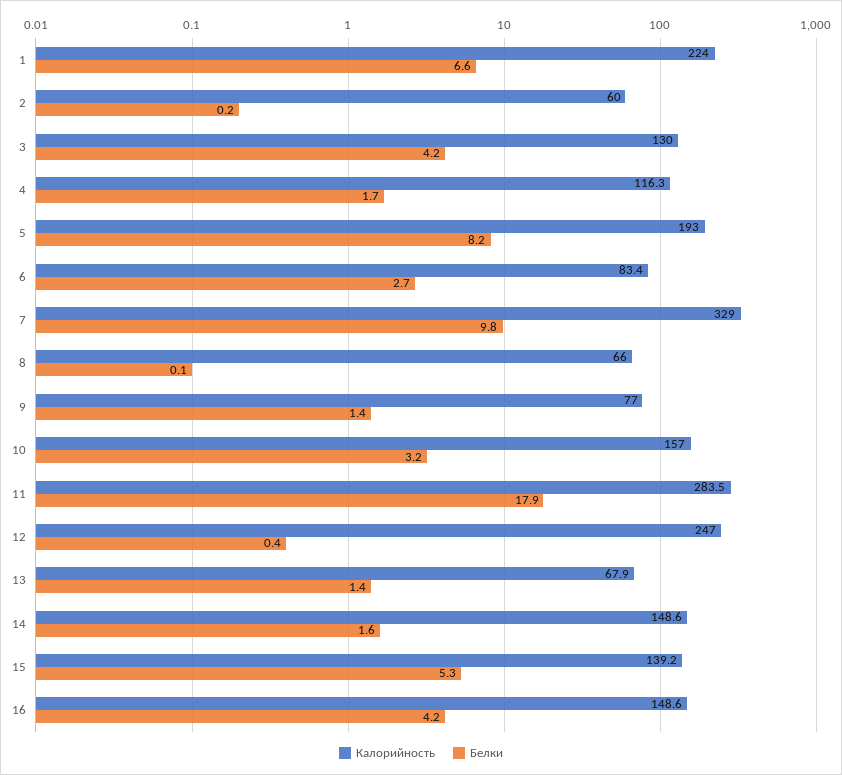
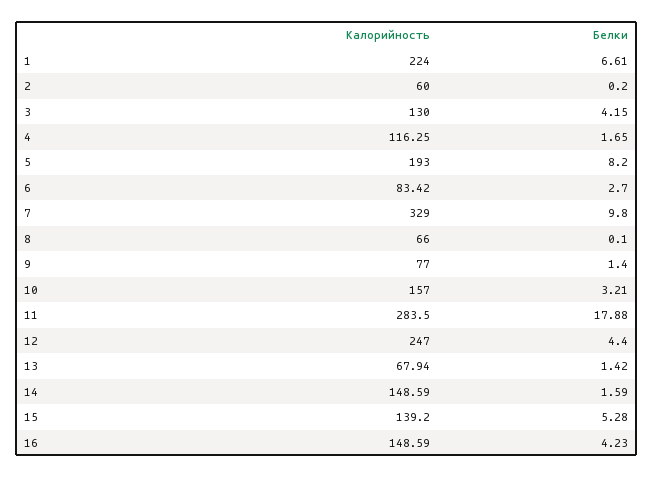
Белки, 12: 0.4 -> 4.4

